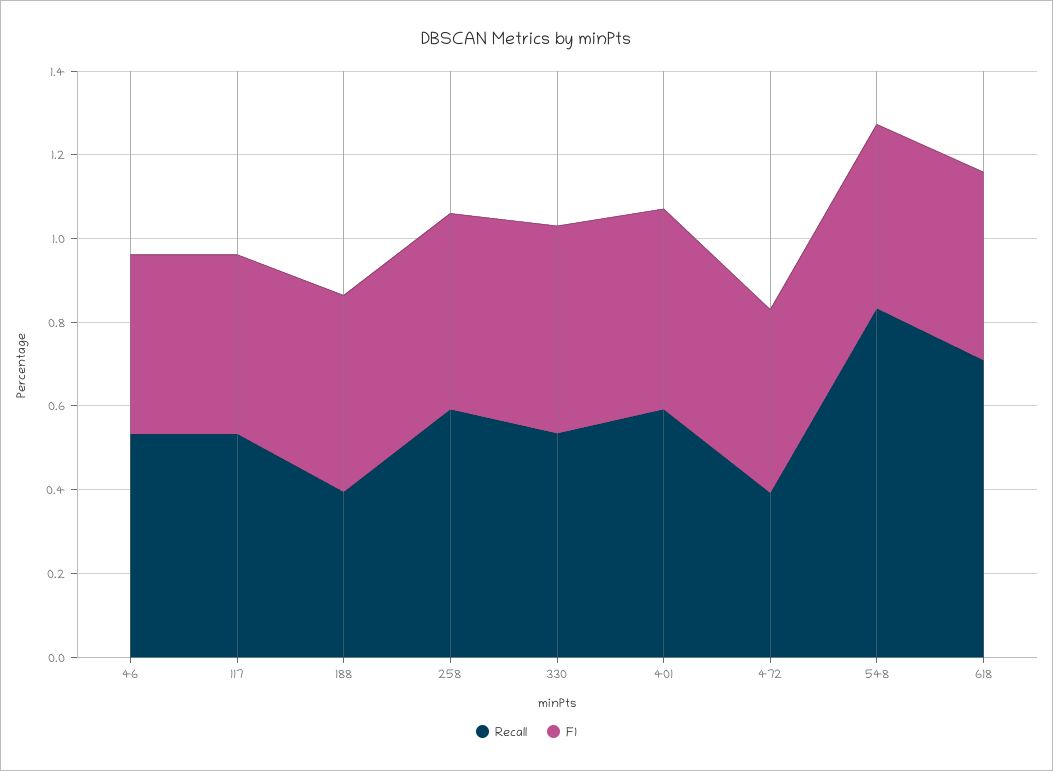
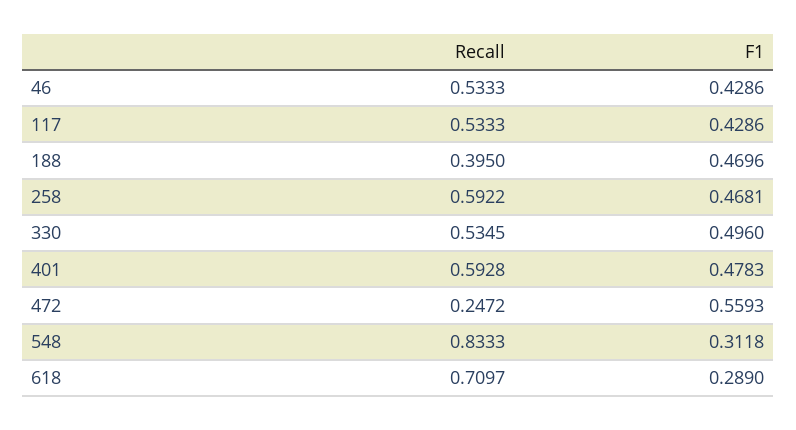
Recall, 472: 0.4 -> 0.2472
F1, 472: 0.45 -> 0.5593
F1, 548: 0.45 -> 0.3118
F1, 618: 0.45 -> 0.289

